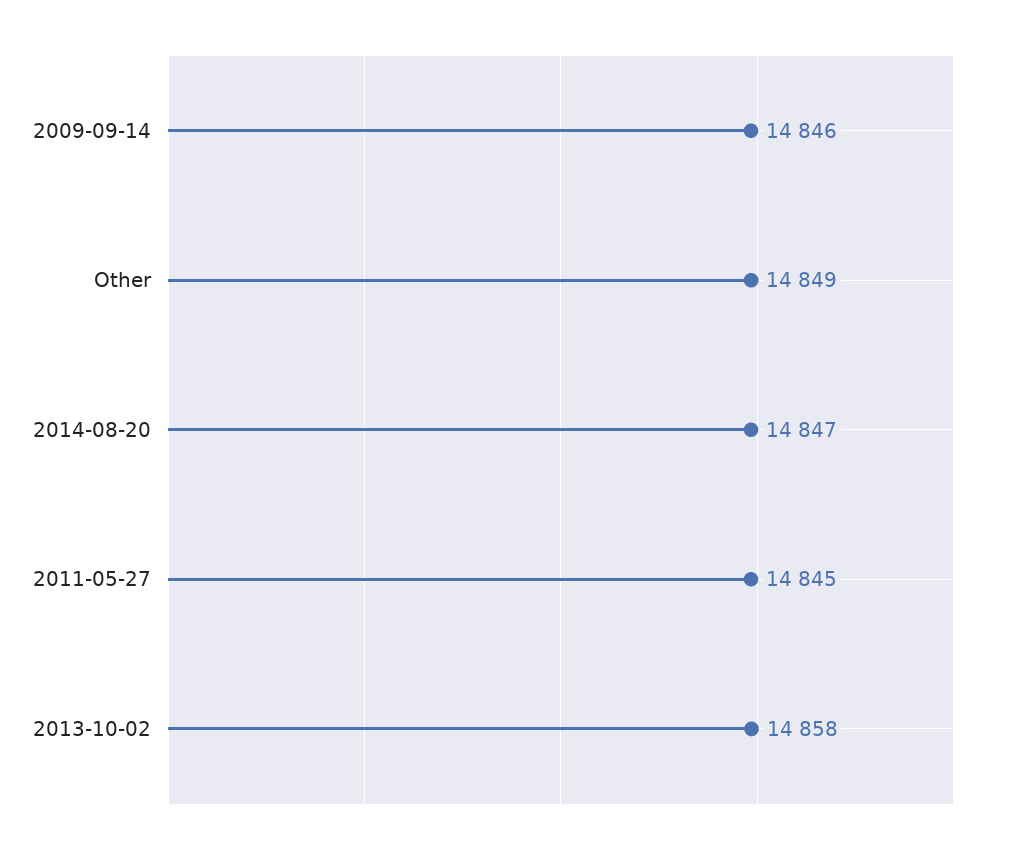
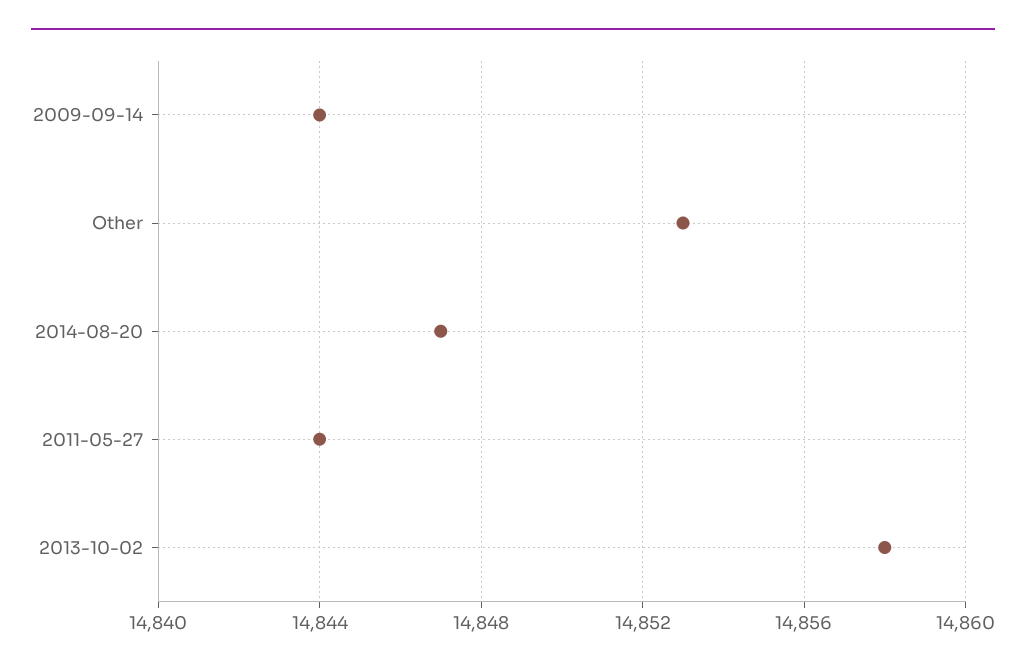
2009-09-14: 14846 -> 14844
Other: 14849 -> 14853
2011-05-27: 14845 -> 14844

